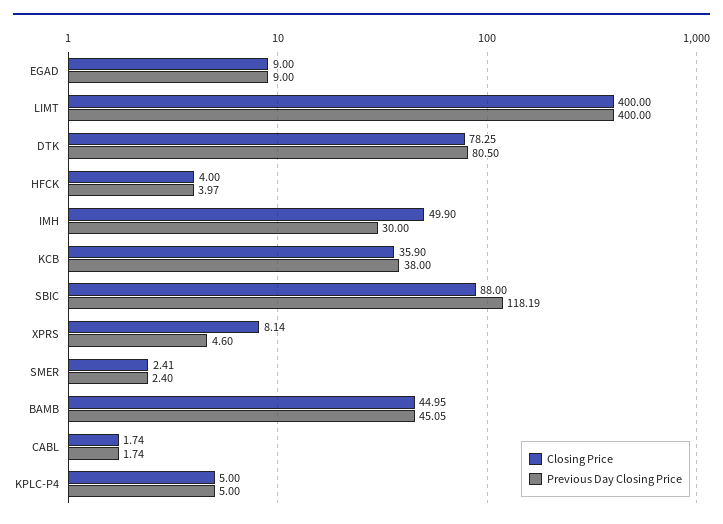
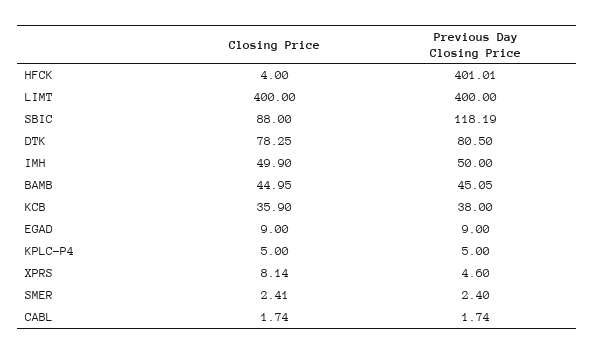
Previous Day Closing Price, HFCK: 3.97 -> 401.01
Previous Day Closing Price, IMH: 30 -> 50

